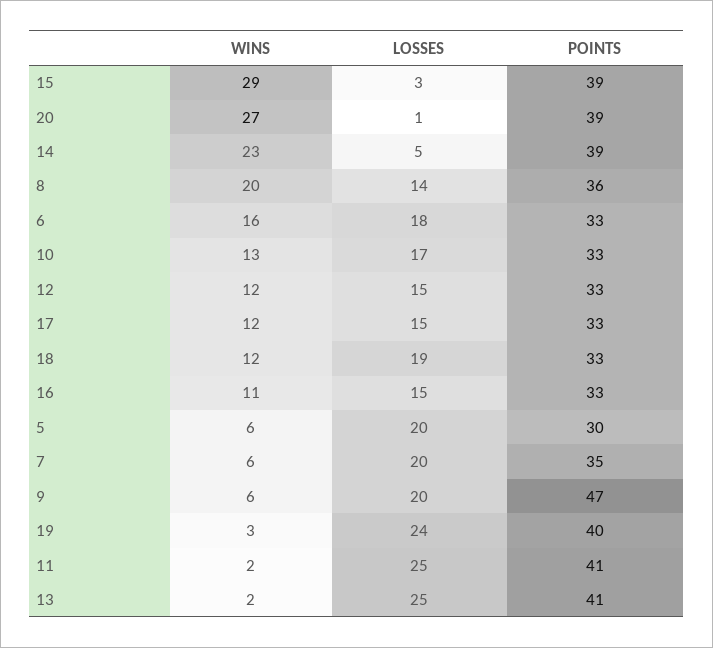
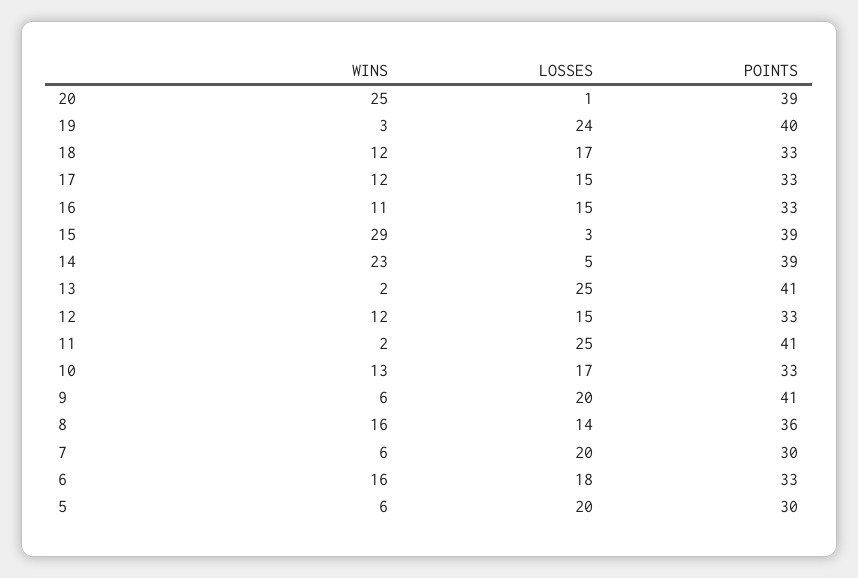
WINS, 20: 27 -> 25
WINS, 8: 20 -> 16
LOSSES, 18: 19 -> 17
POINTS, 7: 35 -> 30
POINTS, 9: 47 -> 41

